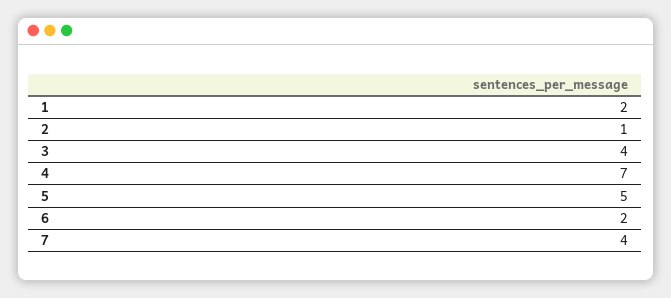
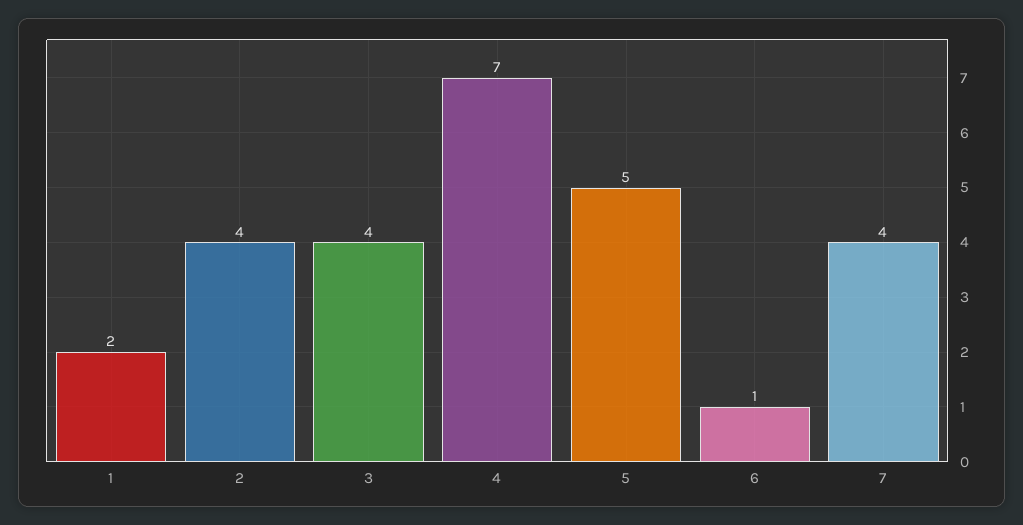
2: 1 -> 4
6: 2 -> 1

